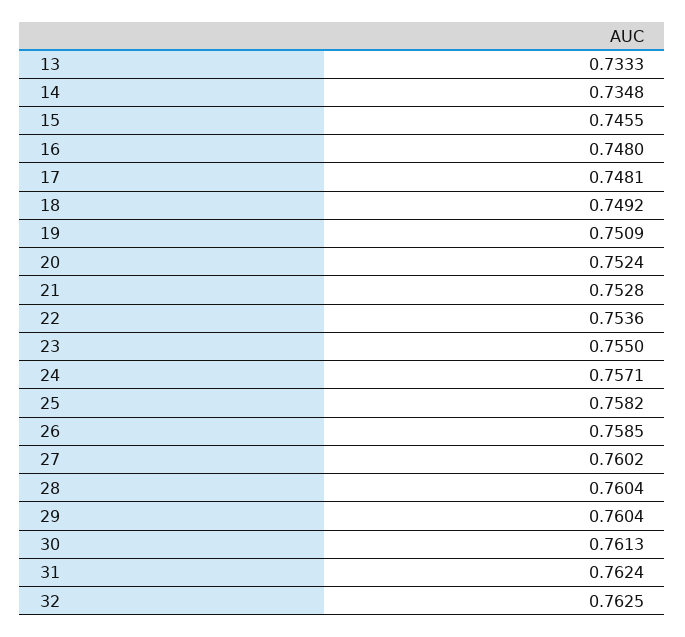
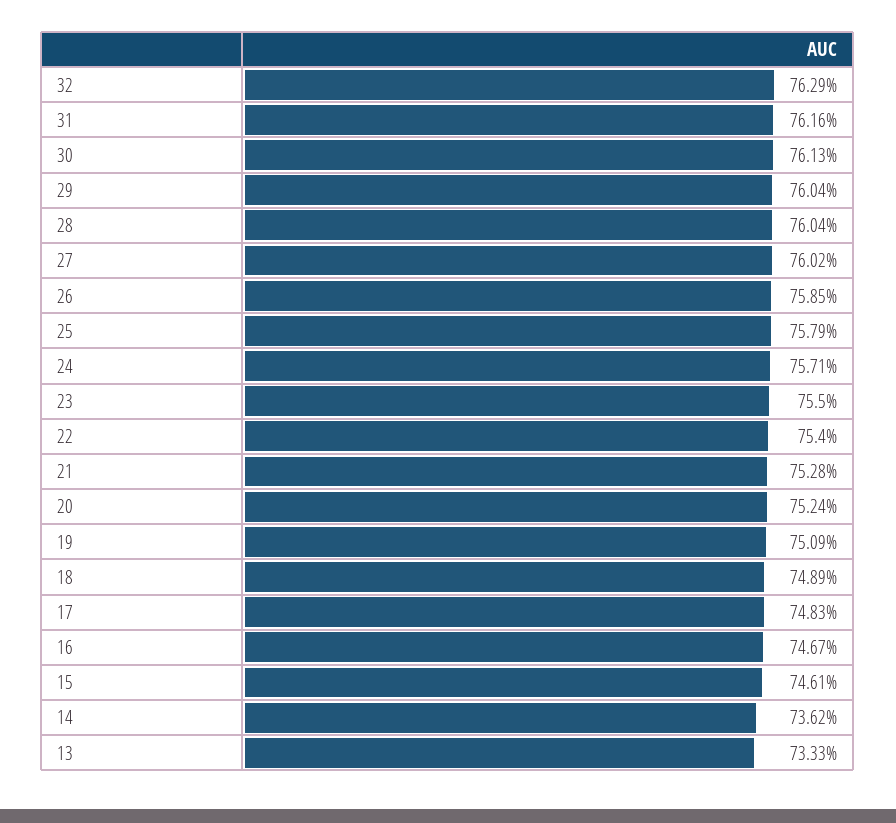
14: 0.7348 -> 0.7362
15: 0.7455 -> 0.7461
16: 0.748 -> 0.7467
17: 0.7481 -> 0.7483
18: 0.7492 -> 0.7489
22: 0.7536 -> 0.754
25: 0.7582 -> 0.7579
31: 0.7624 -> 0.7616
32: 0.7625 -> 0.7629

